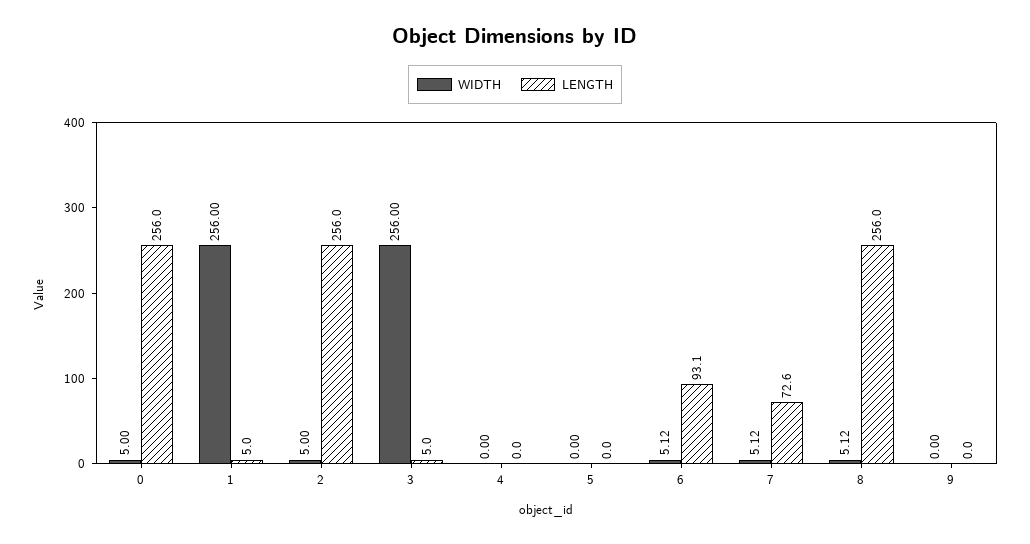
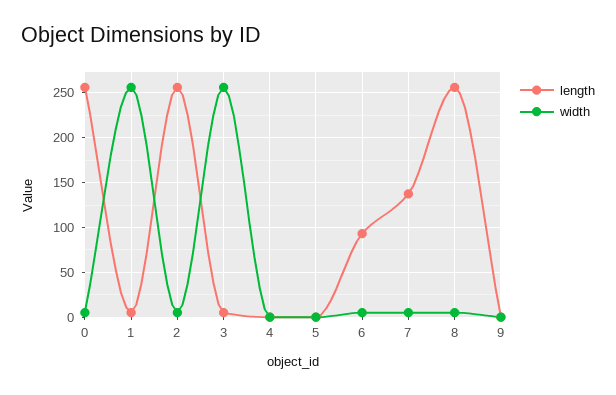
LENGTH, 7: 72.6 -> 140

